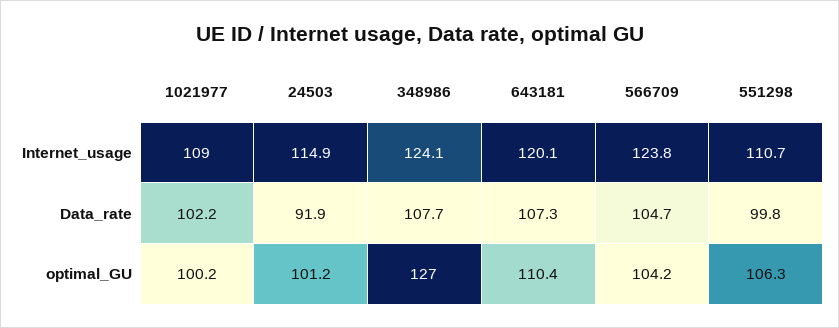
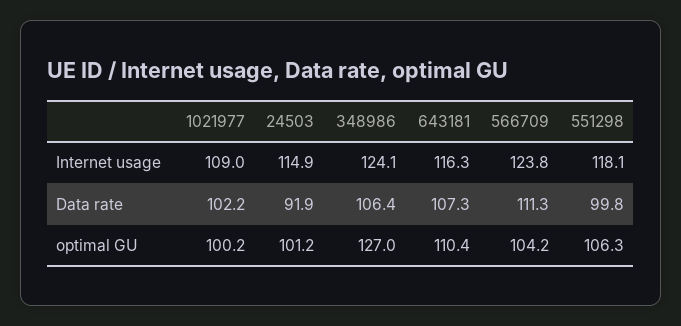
643181, Internet_usage: 120.1 -> 116.3
551298, Internet_usage: 110.7 -> 118.1
348986, Data_rate: 107.7 -> 106.4
566709, Data_rate: 104.7 -> 111.3

